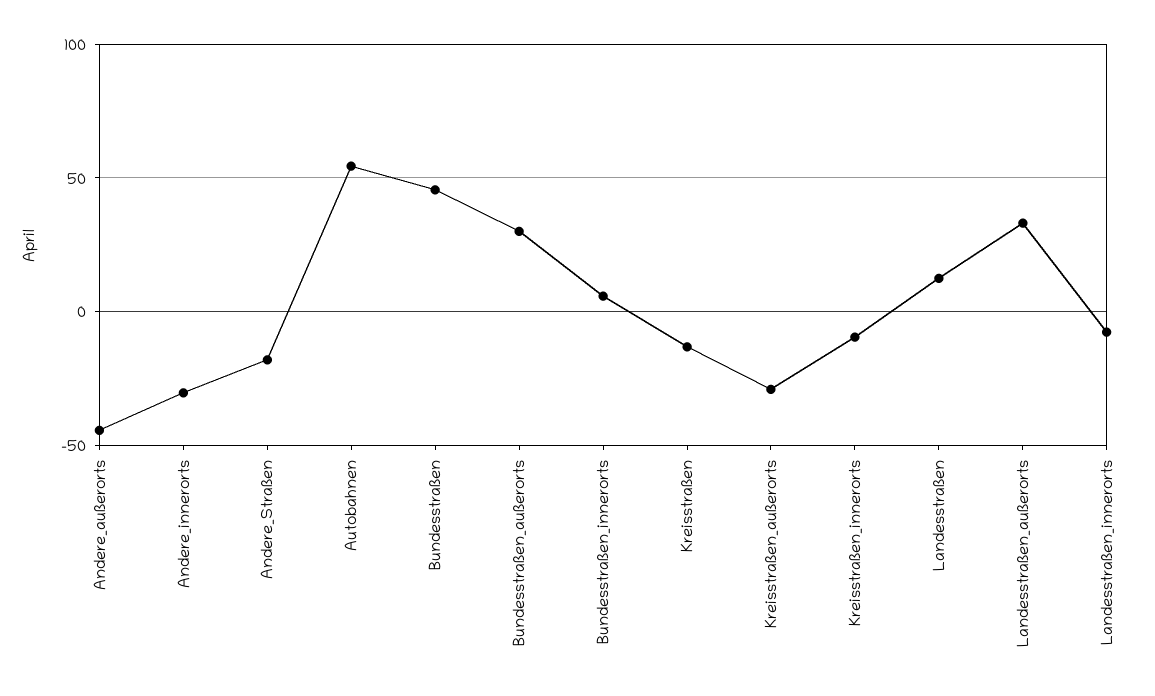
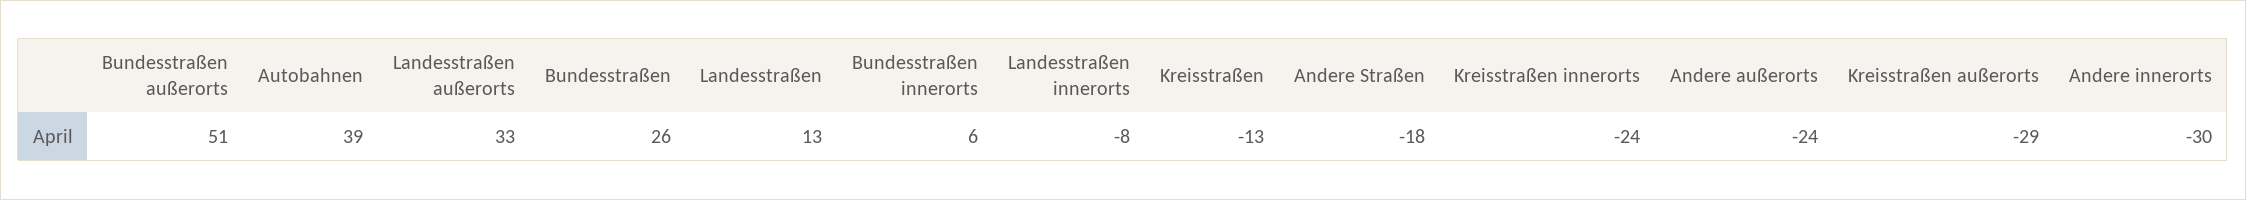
Andere_außerorts: -45 -> -24
Autobahnen: 55 -> 39
Bundesstraßen: 45 -> 26
Bundesstraßen_außerorts: 30 -> 51
Kreisstraßen_innerorts: -10 -> -24

